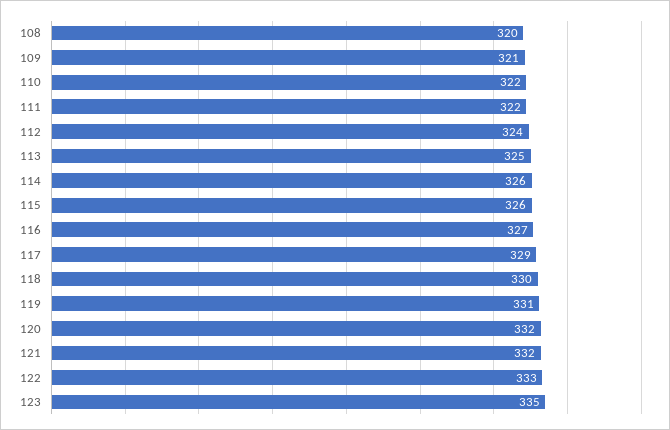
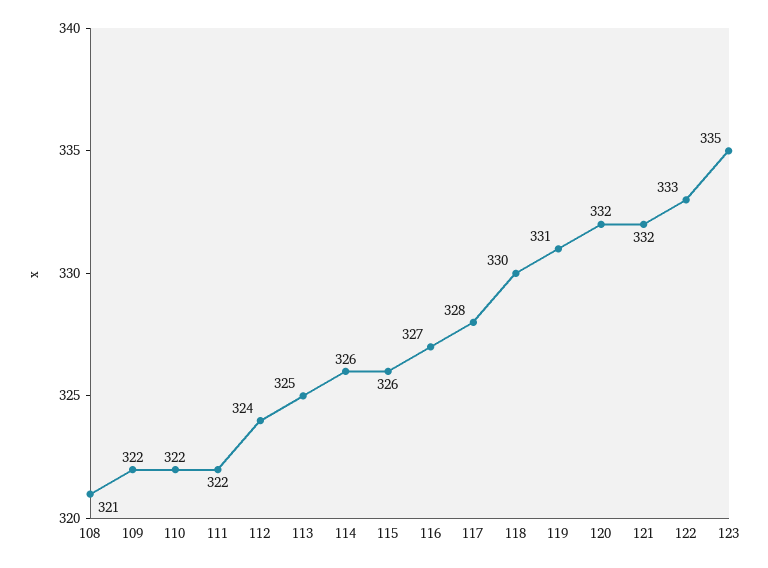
108: 320 -> 321
109: 321 -> 322
117: 329 -> 328

